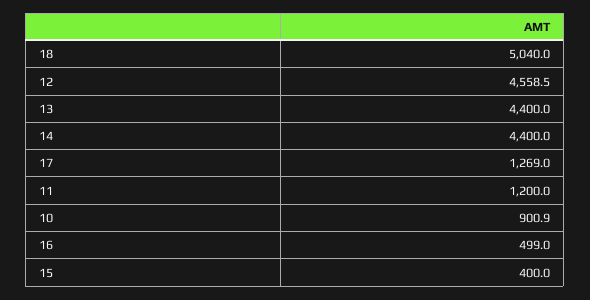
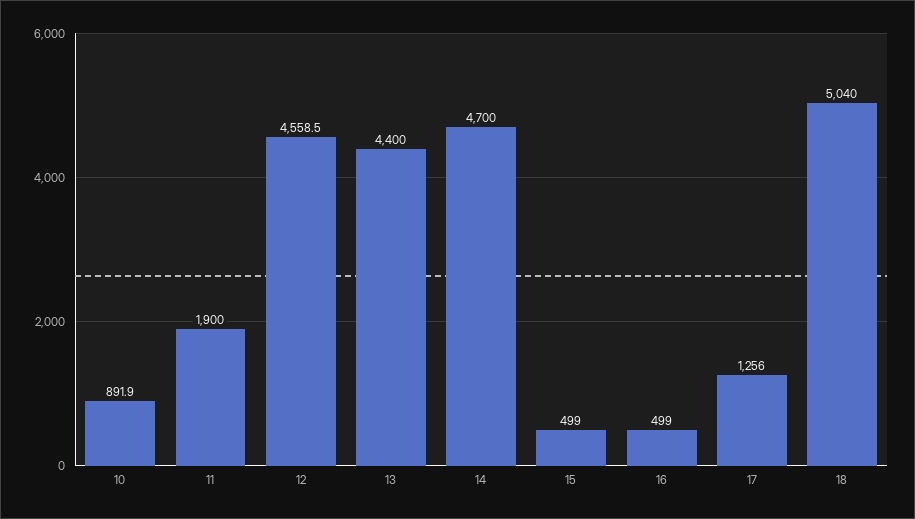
14: 4400 -> 4700
17: 1269 -> 1256
11: 1200 -> 1900
10: 900.9 -> 891.9
15: 400 -> 499

